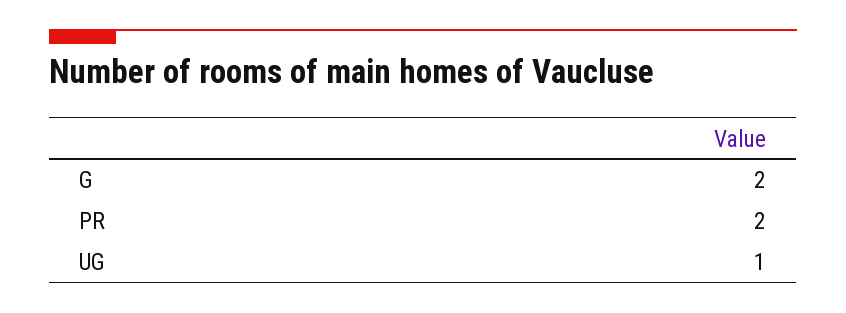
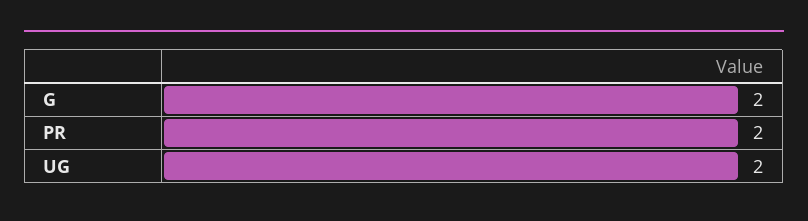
UG: 1 -> 2

